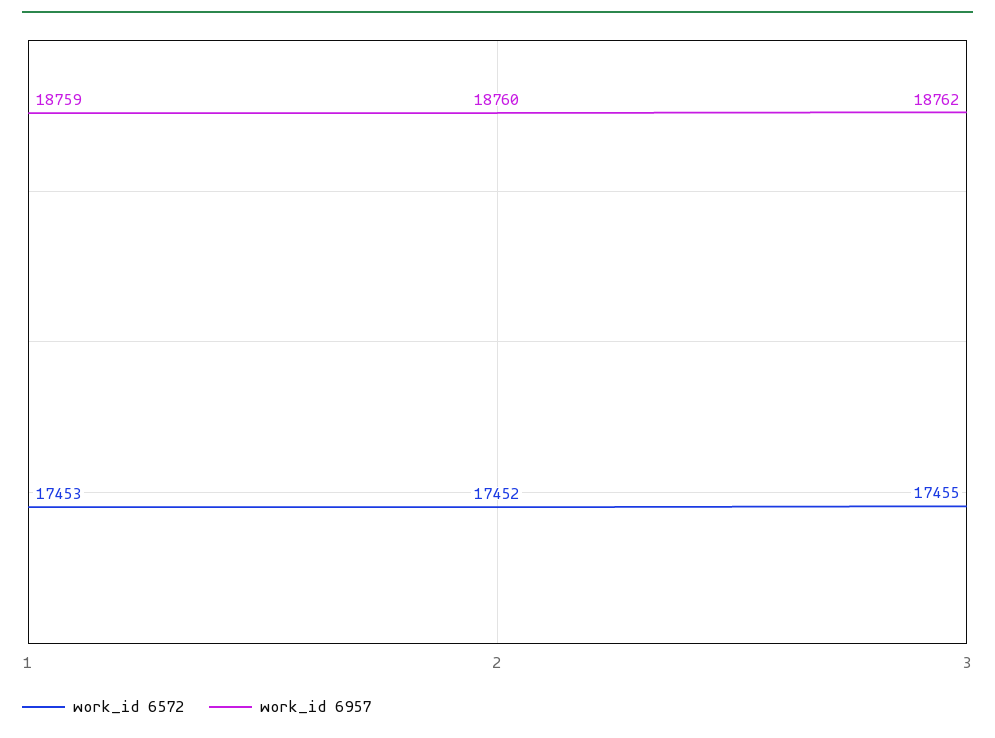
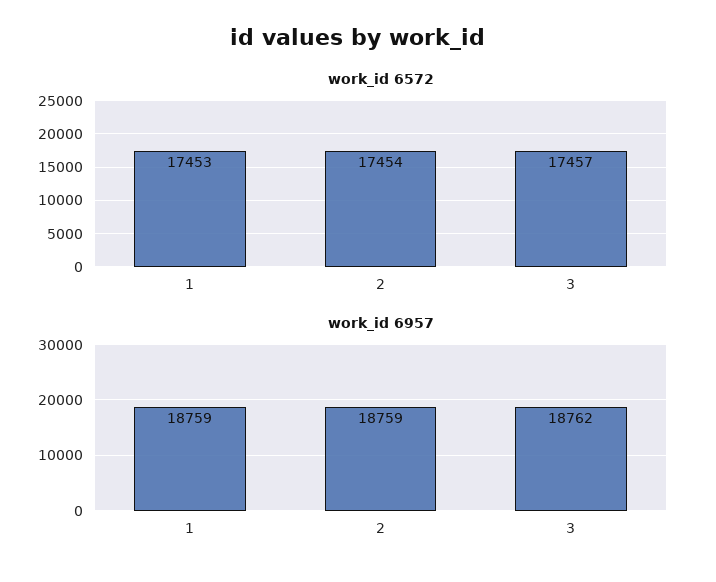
work_id 6572, 2: 17452 -> 17454
work_id 6957, 2: 18760 -> 18759
work_id 6572, 3: 17455 -> 17457

